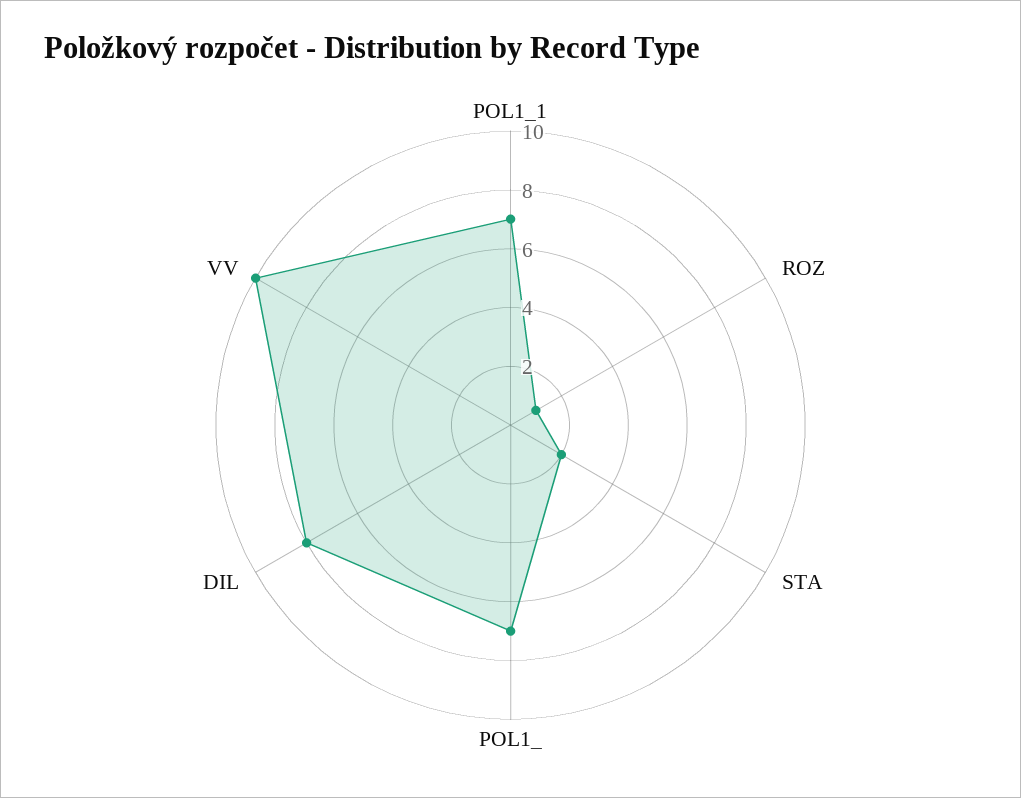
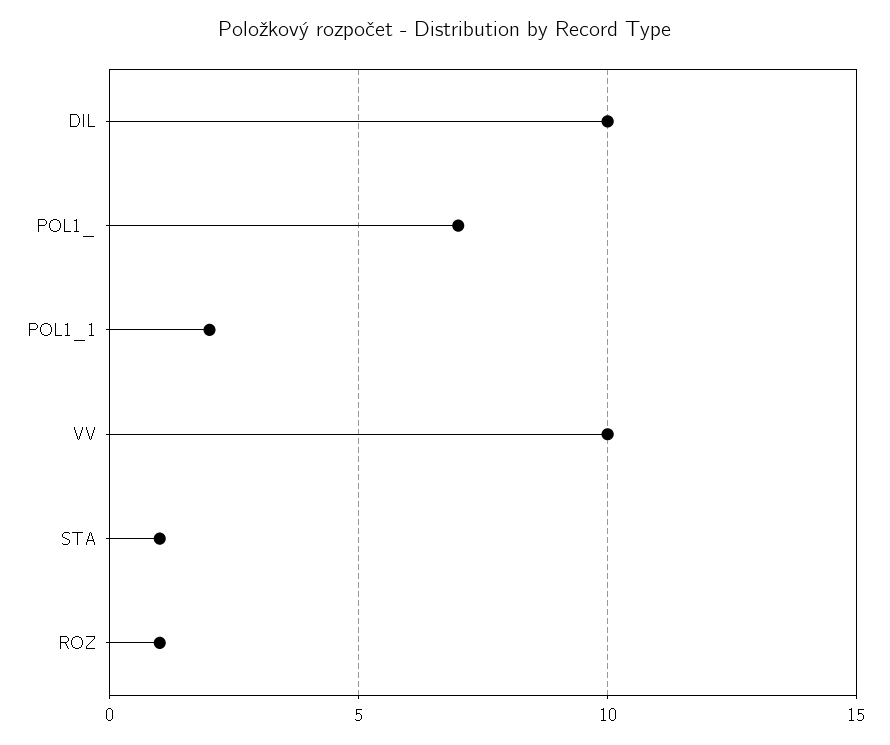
POL1_1: 7 -> 2
STA: 2 -> 1
DIL: 8 -> 10

